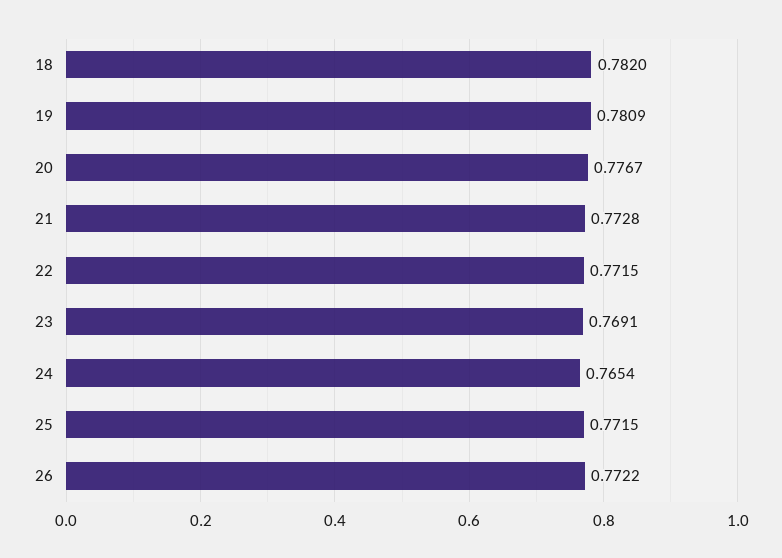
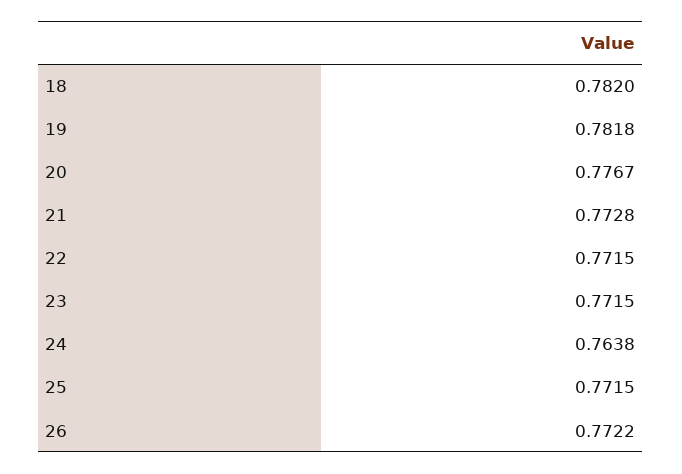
19: 0.7809 -> 0.7818
23: 0.7691 -> 0.7715
24: 0.7654 -> 0.7638

